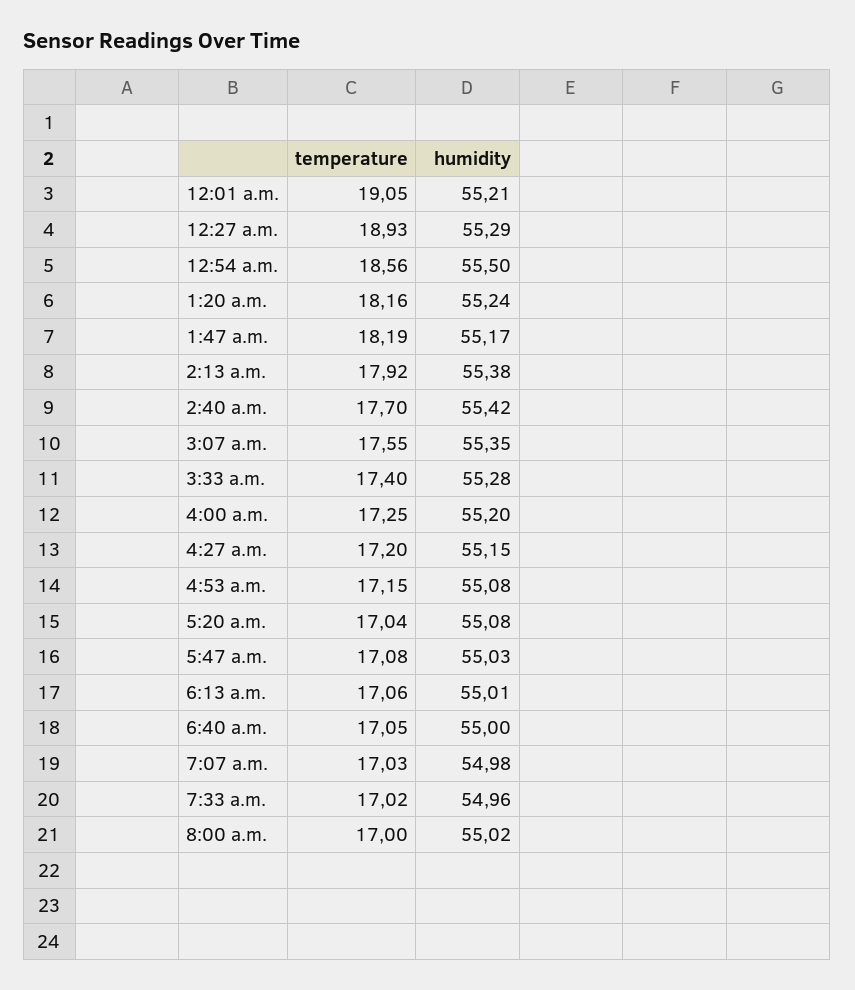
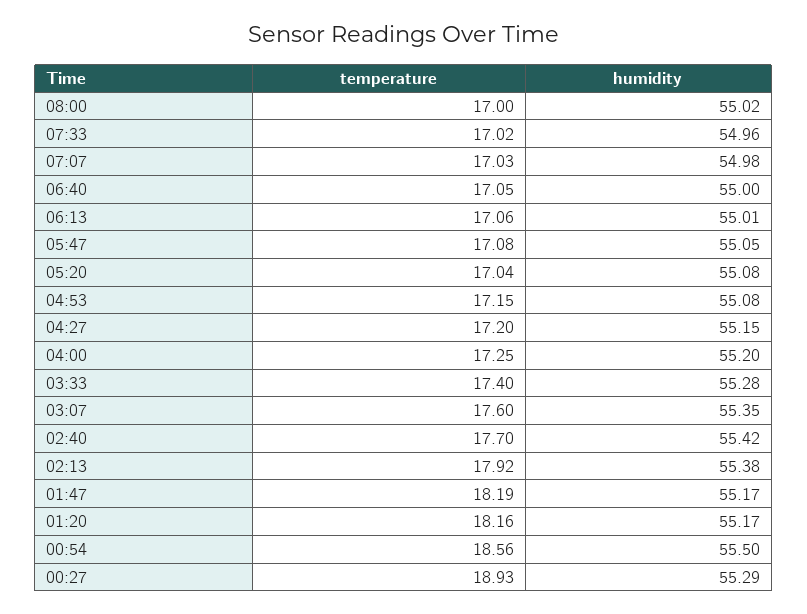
temperature, 12:01 a.m.: 19.05 -> none
humidity, 12:01 a.m.: 55.21 -> none
humidity, 1:20 a.m.: 55.24 -> 55.17
temperature, 3:07 a.m.: 17.55 -> 17.6
humidity, 5:47 a.m.: 55.03 -> 55.05

